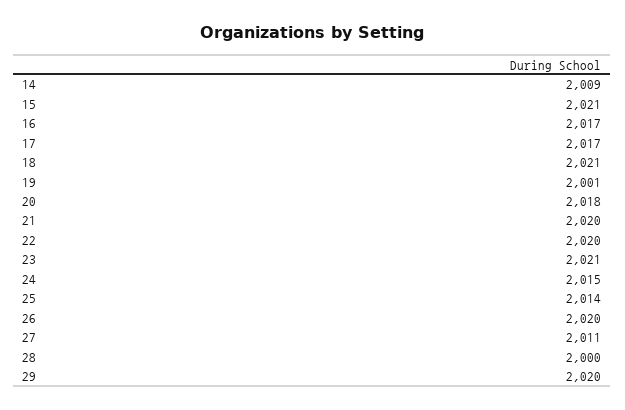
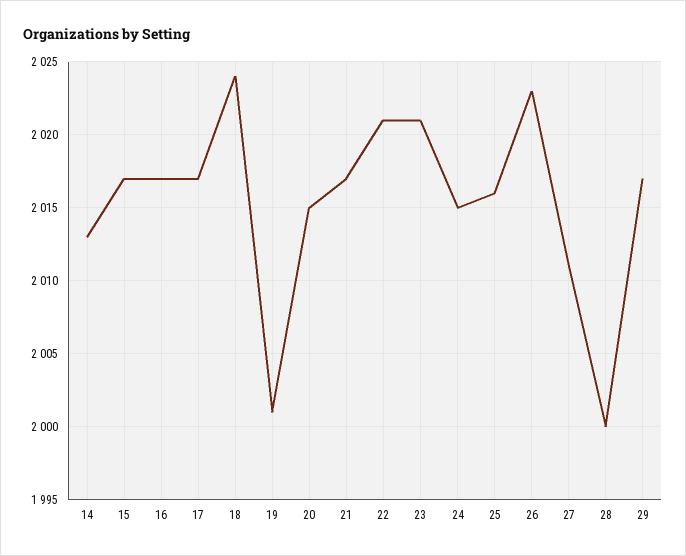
14: 2009 -> 2013
15: 2021 -> 2017
18: 2021 -> 2024
20: 2018 -> 2015
21: 2020 -> 2017
22: 2020 -> 2021
25: 2014 -> 2016
26: 2020 -> 2023
29: 2020 -> 2017

